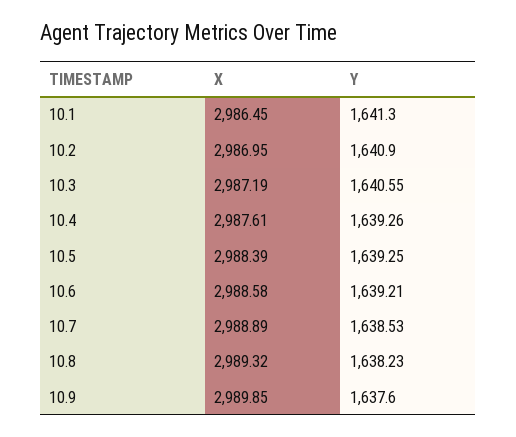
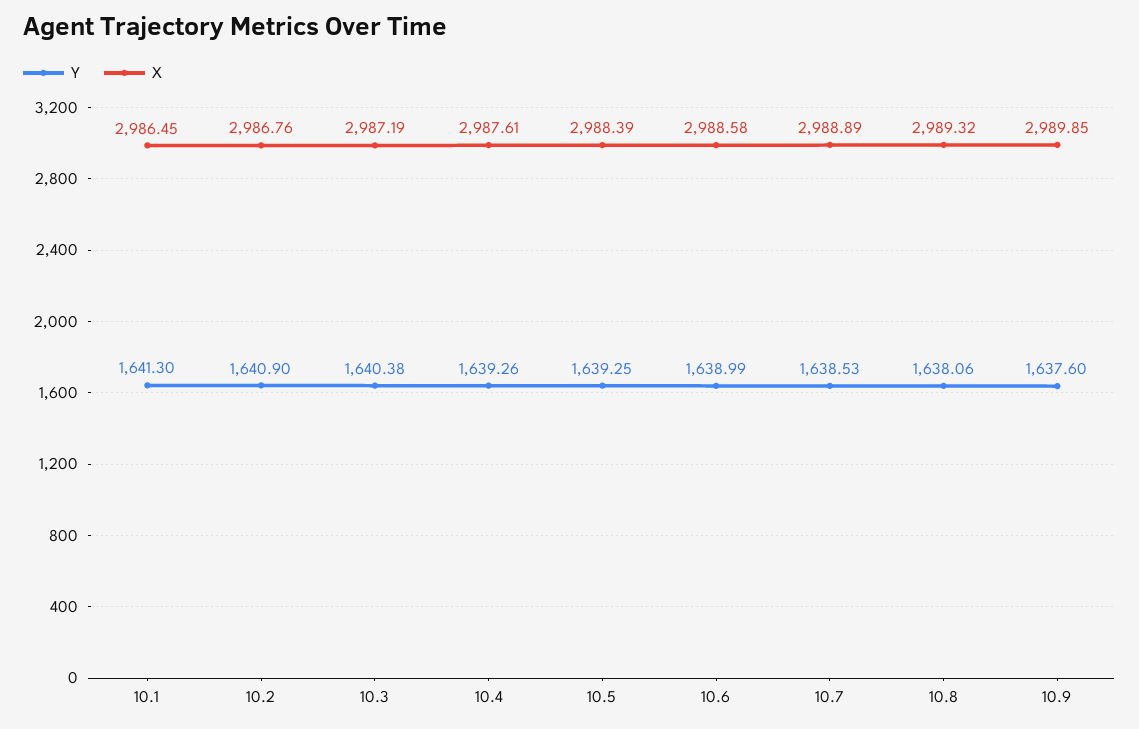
X, 10.2: 2986.95 -> 2986.76
Y, 10.3: 1640.55 -> 1640.38
Y, 10.6: 1639.21 -> 1638.99
Y, 10.8: 1638.23 -> 1638.06

